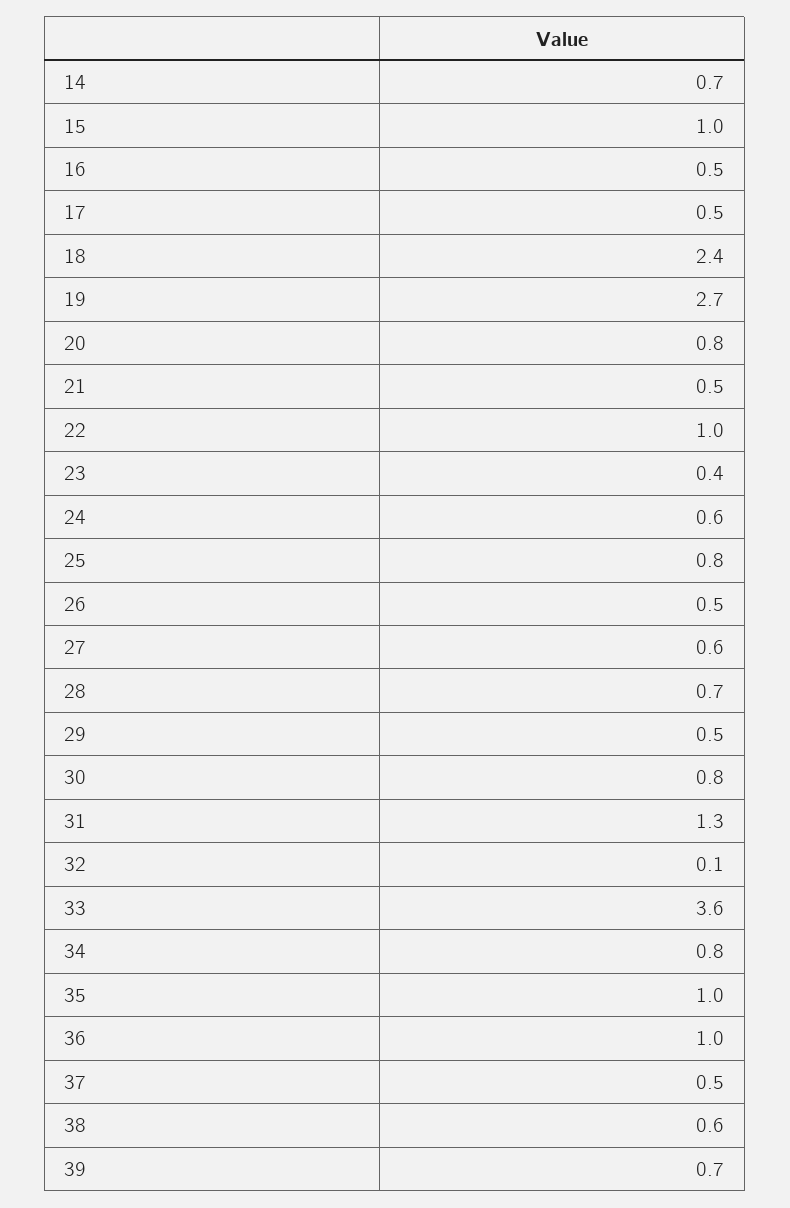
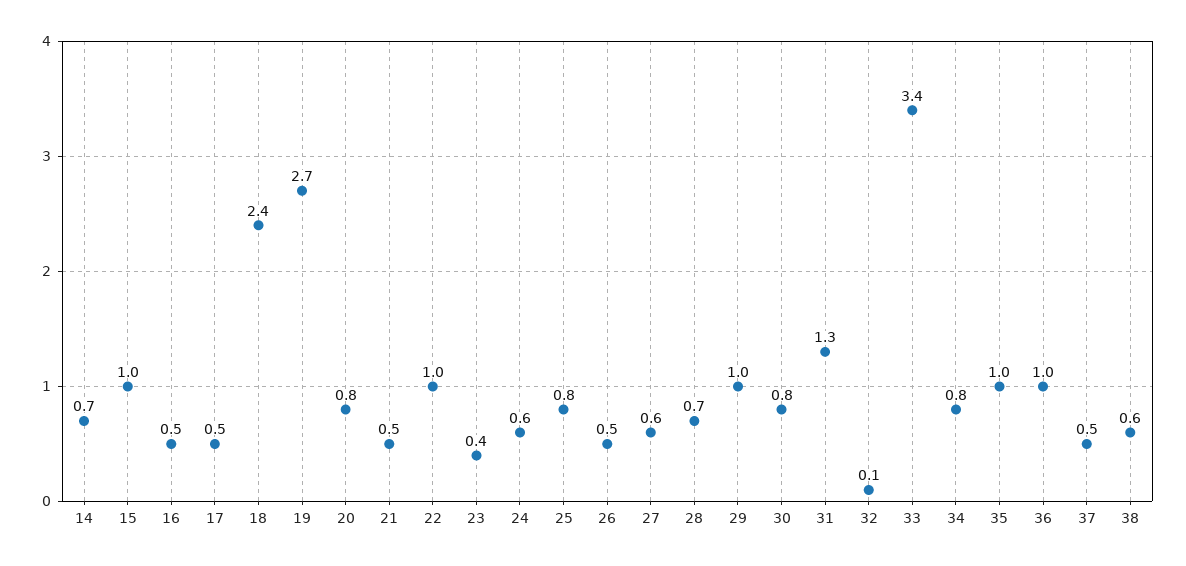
29: 0.5 -> 1
33: 3.6 -> 3.4
39: 0.7 -> none

